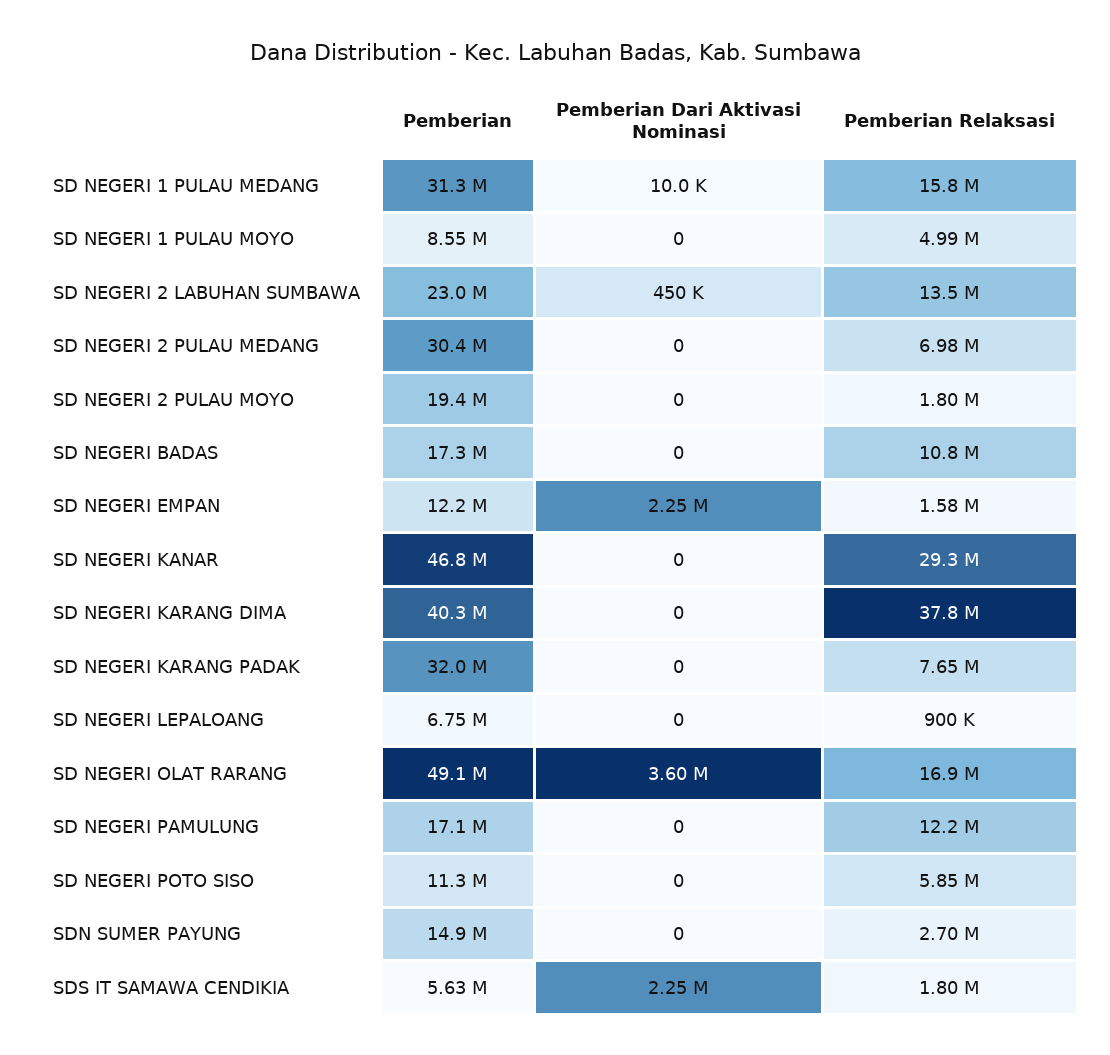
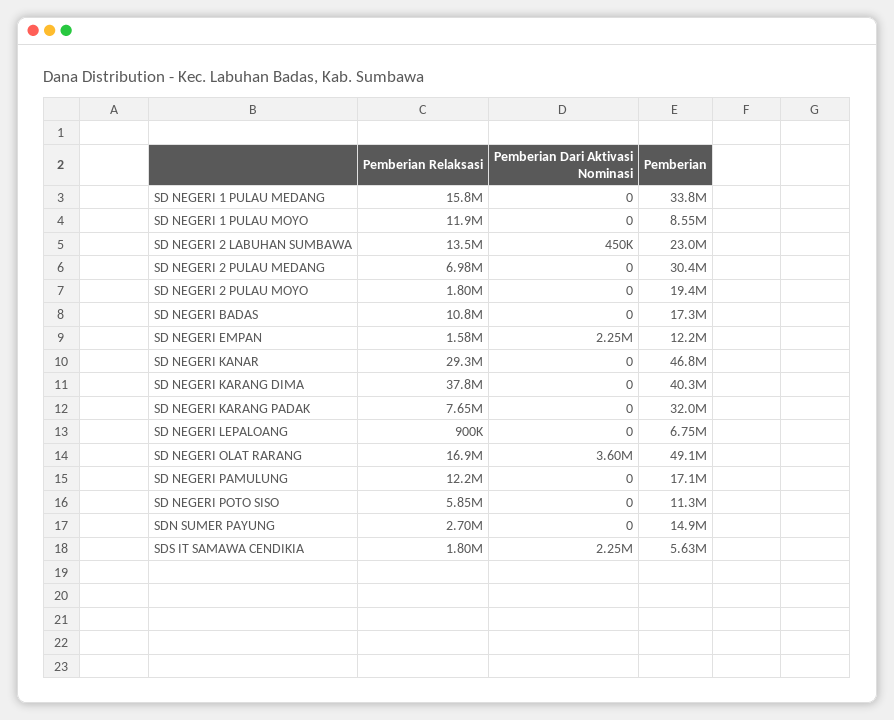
Pemberian, SD NEGERI 1 PULAU MEDANG: 31300000 -> 33800000
Pemberian Dari Aktivasi Nominasi, SD NEGERI 1 PULAU MEDANG: 10000 -> 0
Pemberian Relaksasi, SD NEGERI 1 PULAU MOYO: 4990000 -> 11900000

